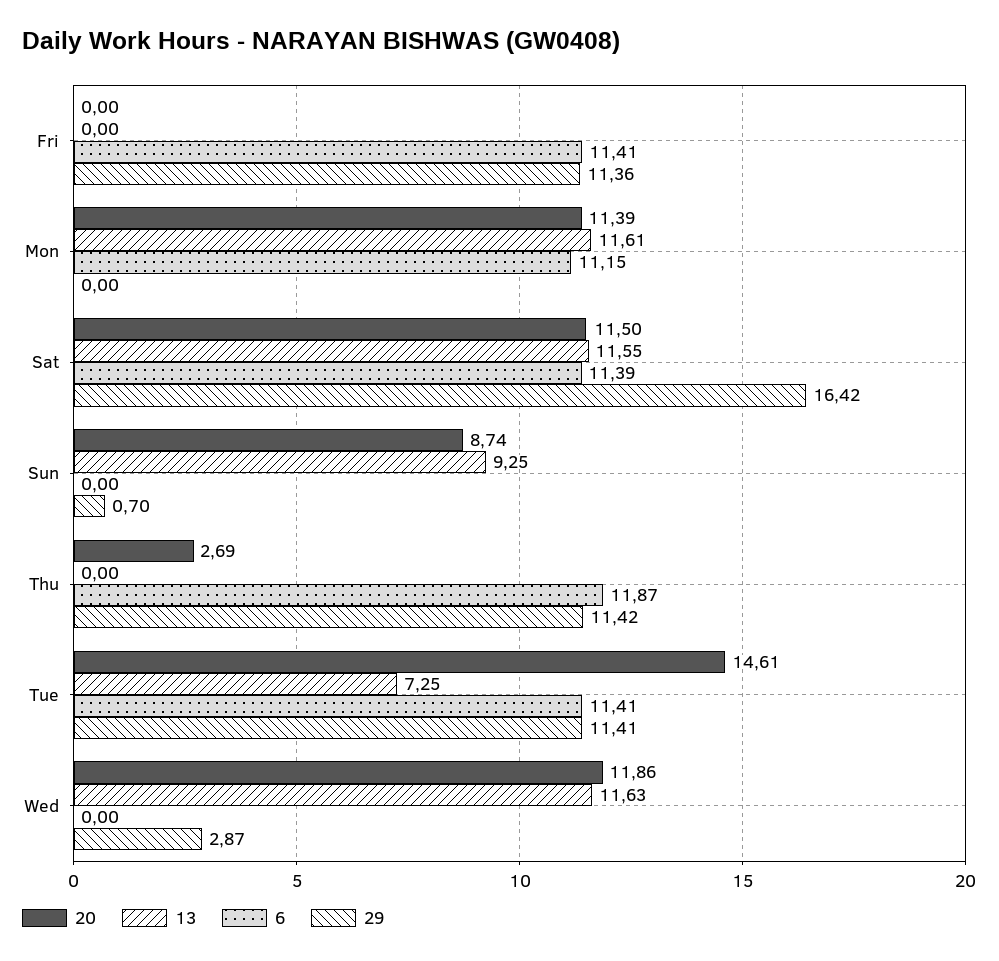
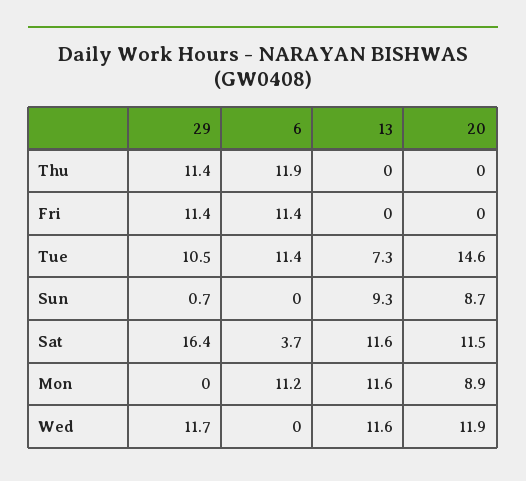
20, Mon: 11.39 -> 8.9
6, Sat: 11.39 -> 3.7
20, Thu: 2.69 -> 0
29, Tue: 11.41 -> 10.5
29, Wed: 2.87 -> 11.7

